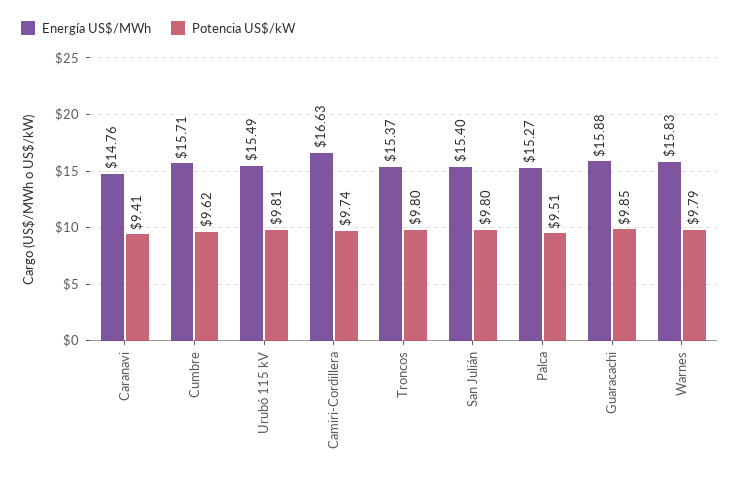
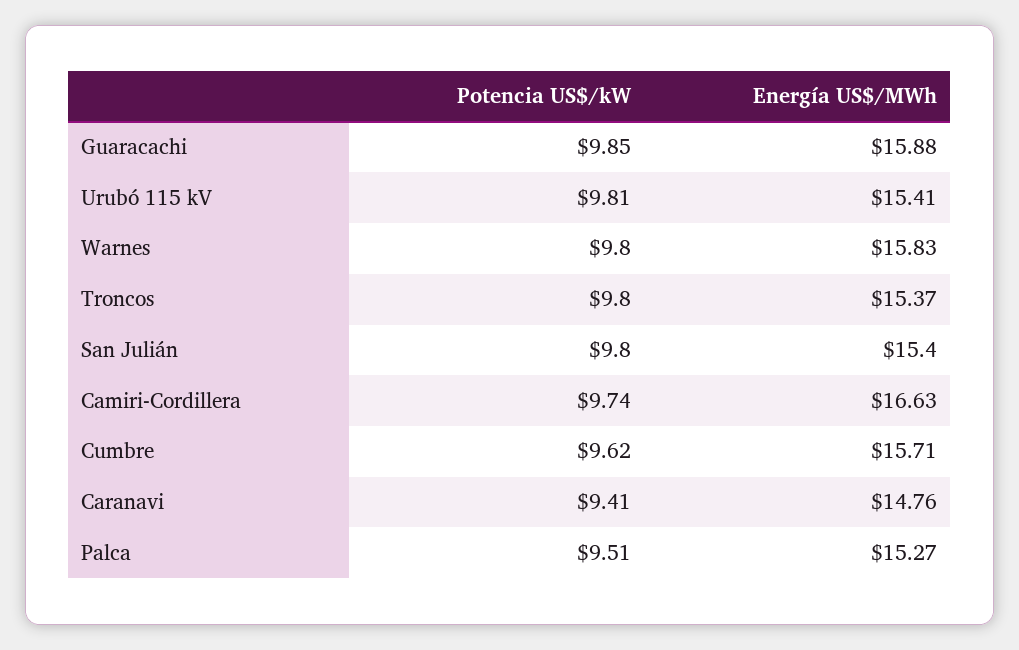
Energía US$/MWh, Urubó 115 kV: 15.49 -> 15.41
Potencia US$/kW, Warnes: 9.79 -> 9.8

